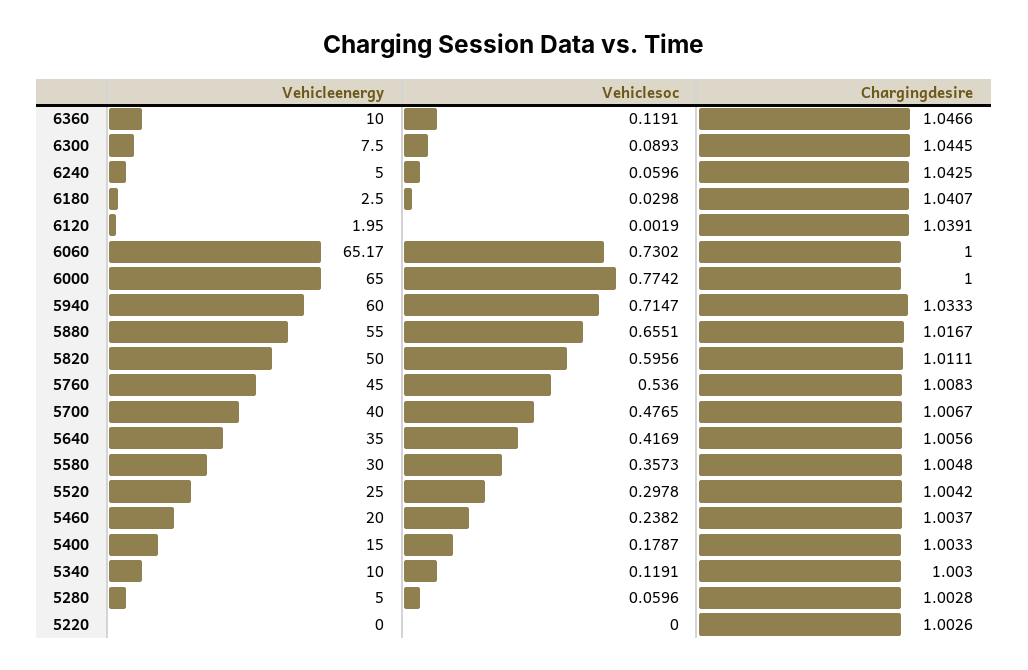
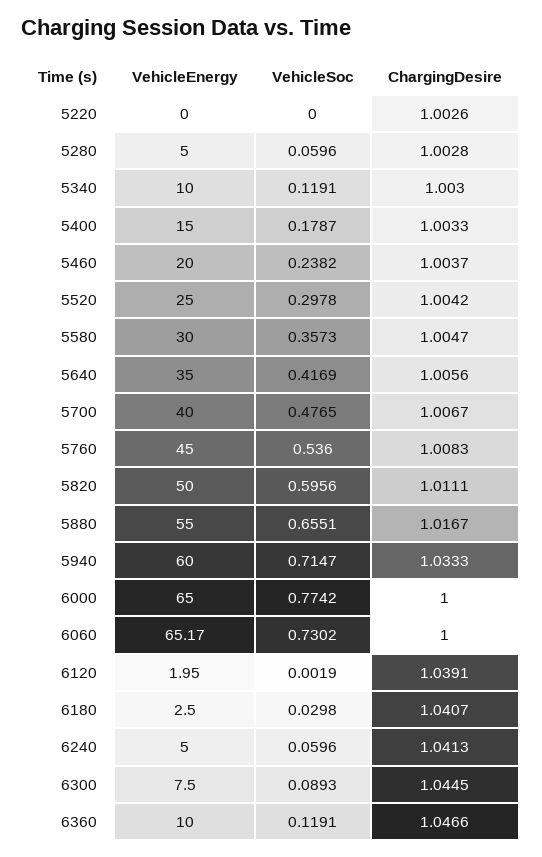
Chargingdesire, 6240: 1.0425 -> 1.0413
Chargingdesire, 5580: 1.0048 -> 1.0047

